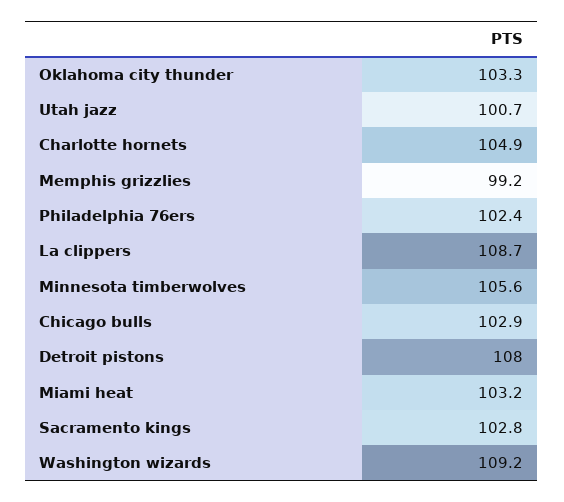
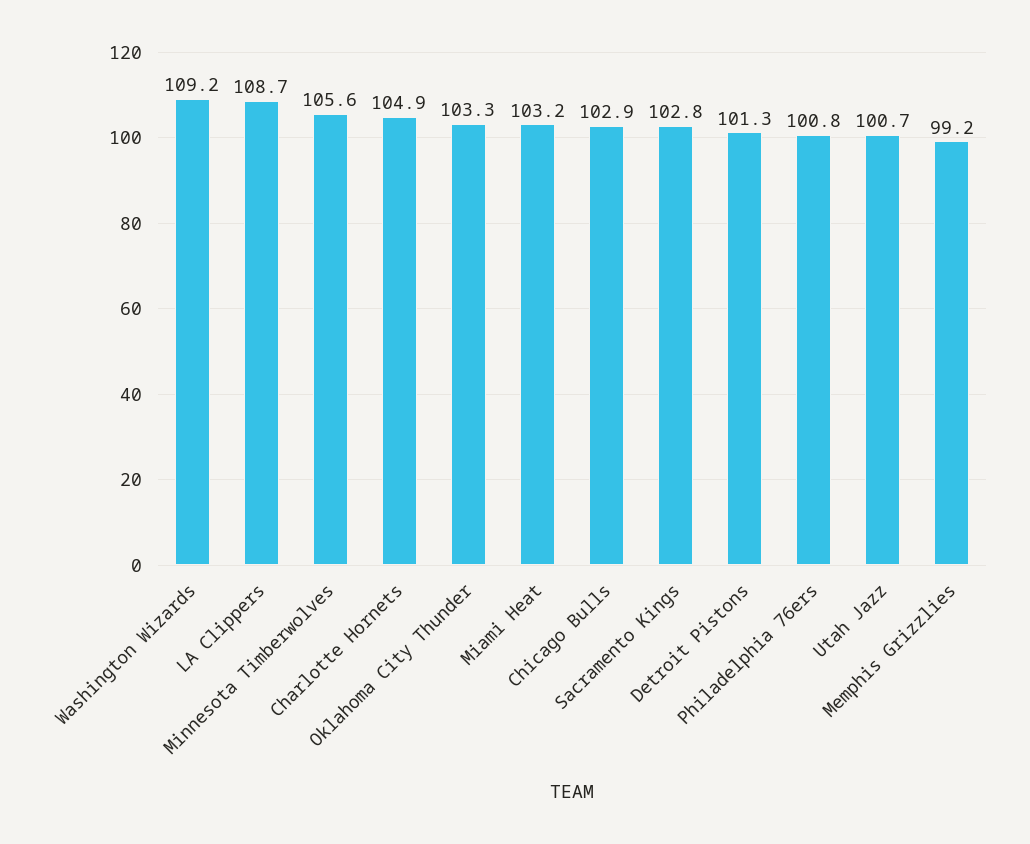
Philadelphia 76ers: 102.4 -> 100.8
Detroit pistons: 108 -> 101.3

